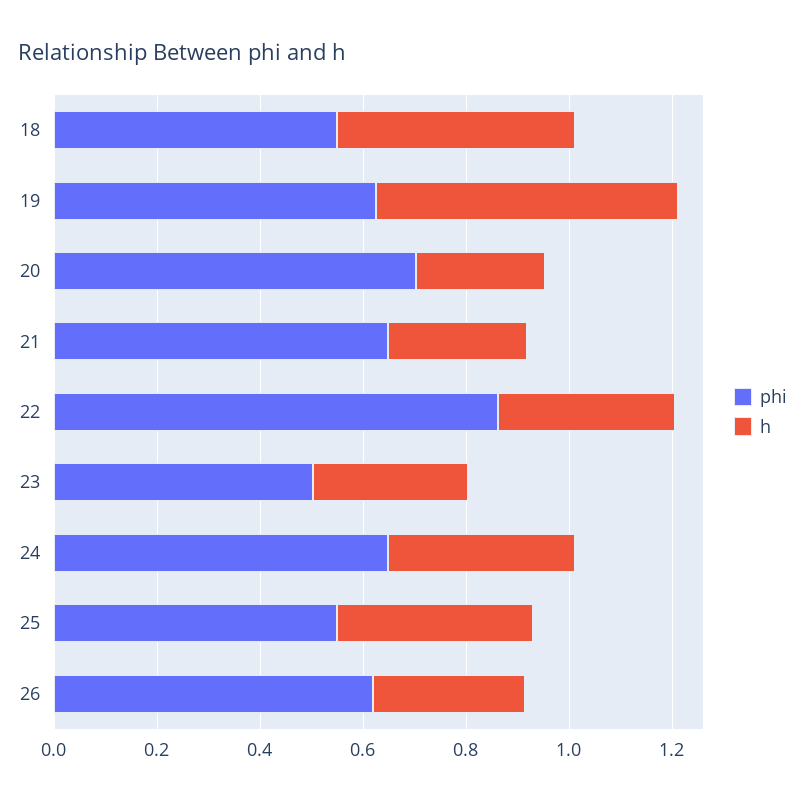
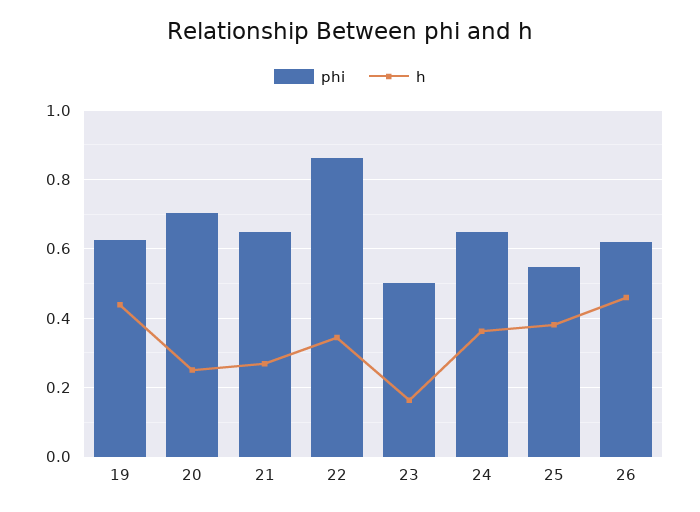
phi, 18: 0.55 -> none
h, 18: 0.45 -> none
h, 19: 0.6 -> 0.44
h, 23: 0.3 -> 0.16
h, 26: 0.3 -> 0.46

